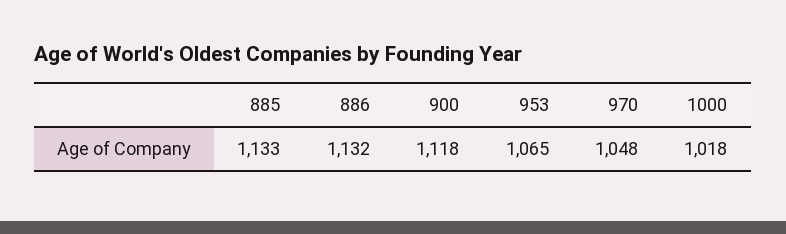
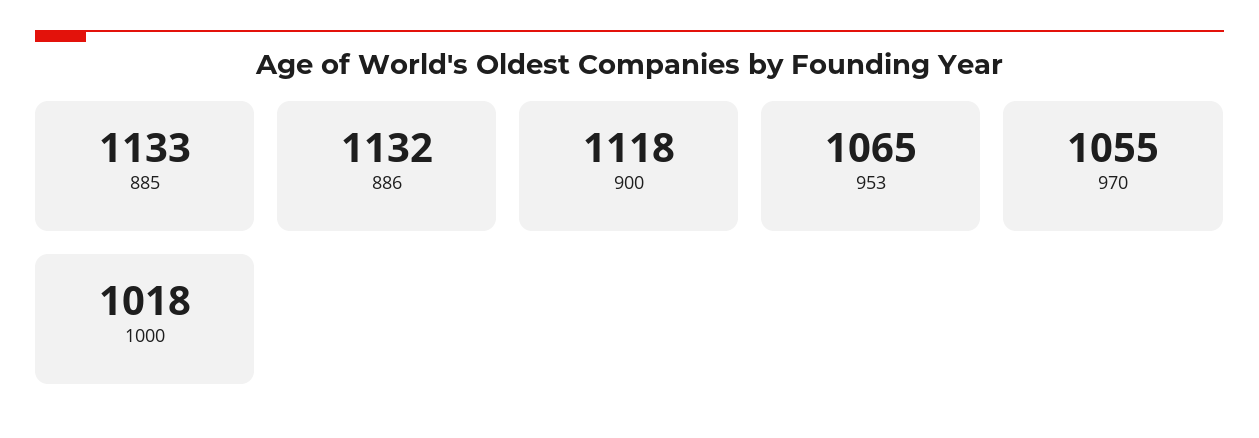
970: 1048 -> 1055

